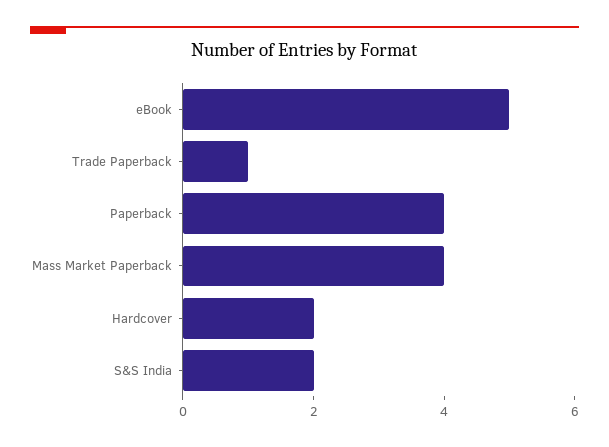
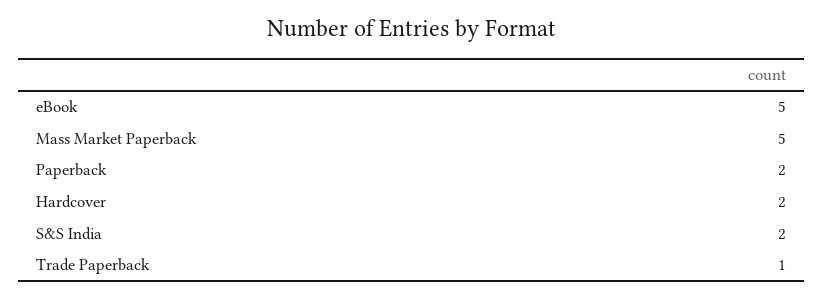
Paperback: 4 -> 2
Mass Market Paperback: 4 -> 5

